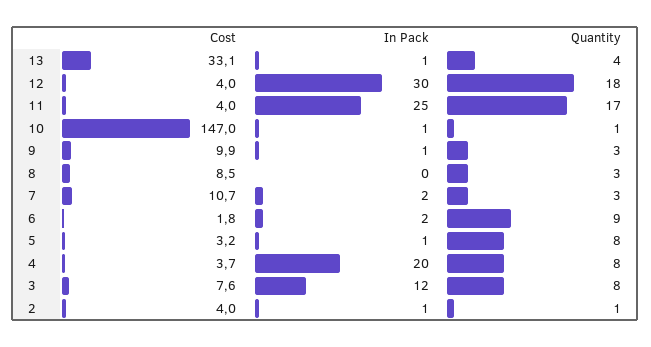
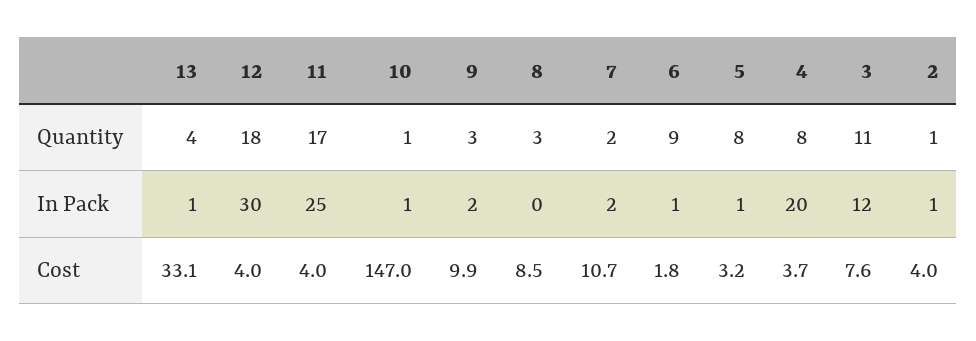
In Pack, 9: 1 -> 2
Quantity, 7: 3 -> 2
In Pack, 6: 2 -> 1
Quantity, 3: 8 -> 11

